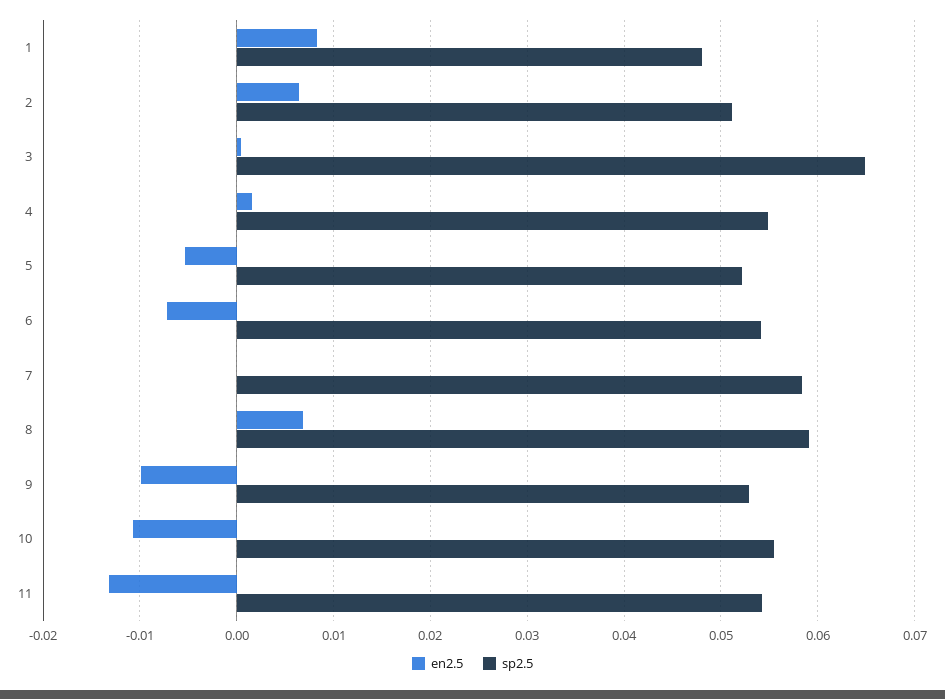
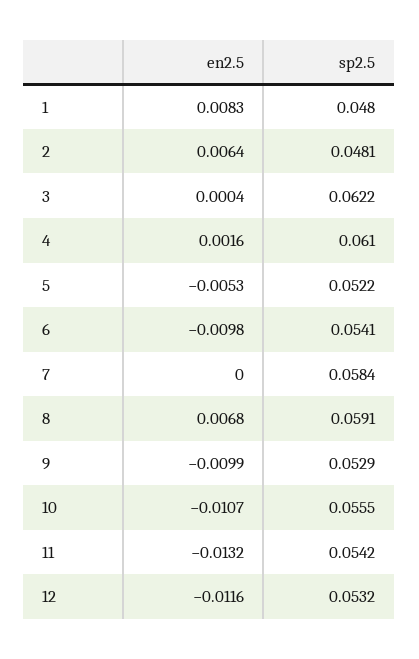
sp2.5, 2: 0.051 -> 0.0481
sp2.5, 3: 0.065 -> 0.0622
sp2.5, 4: 0.055 -> 0.061
en2.5, 6: -0.007 -> -0.0098
en2.5, 12: none -> -0.0116
sp2.5, 12: none -> 0.0532

